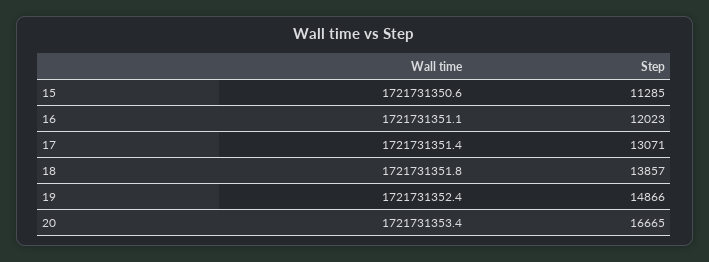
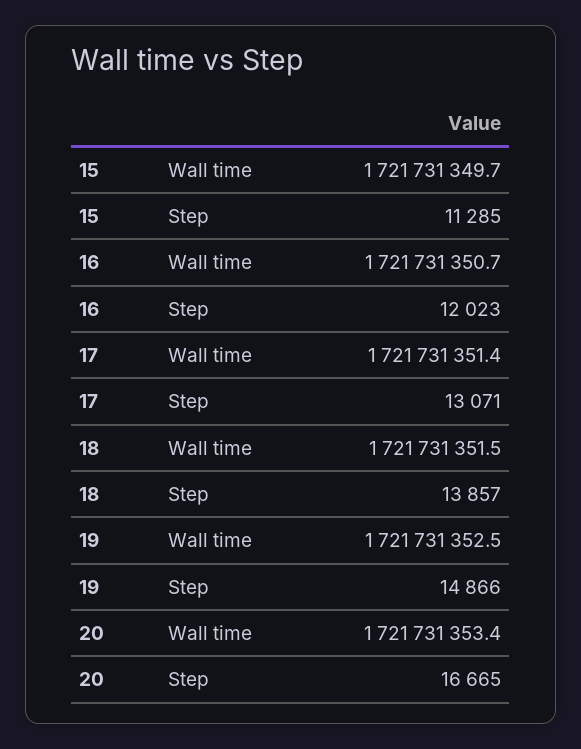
Wall time, 15: 1721731350.6 -> 1721731349.7
Wall time, 16: 1721731351.1 -> 1721731350.7
Wall time, 18: 1721731351.8 -> 1721731351.5
Wall time, 19: 1721731352.4 -> 1721731352.5

